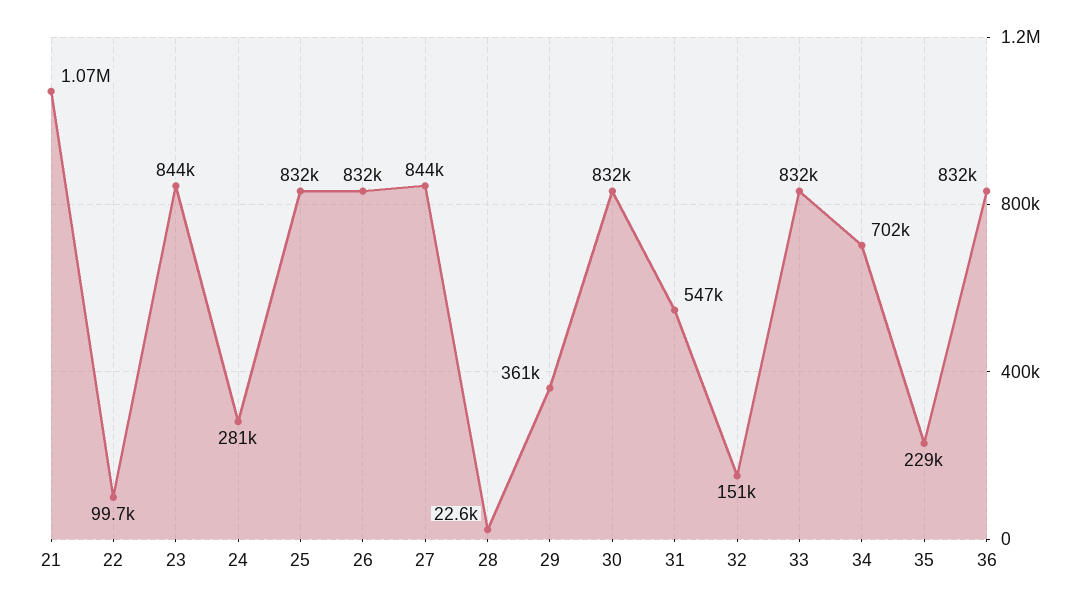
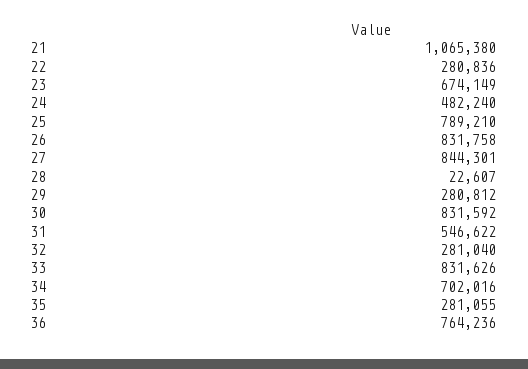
22: 99700 -> 280836
23: 844000 -> 674149
24: 281000 -> 482240
25: 832000 -> 789210
29: 361000 -> 280812
32: 151000 -> 281040
35: 229000 -> 281055
36: 832000 -> 764236

